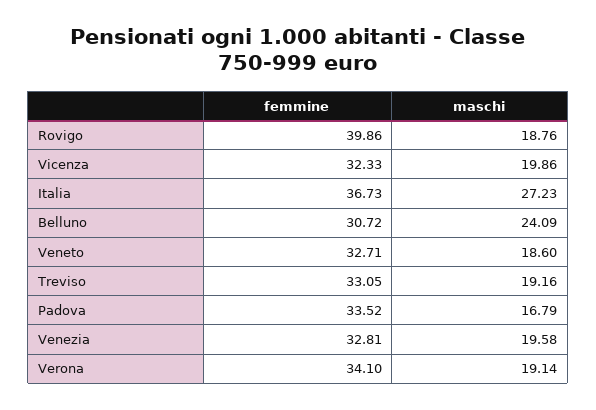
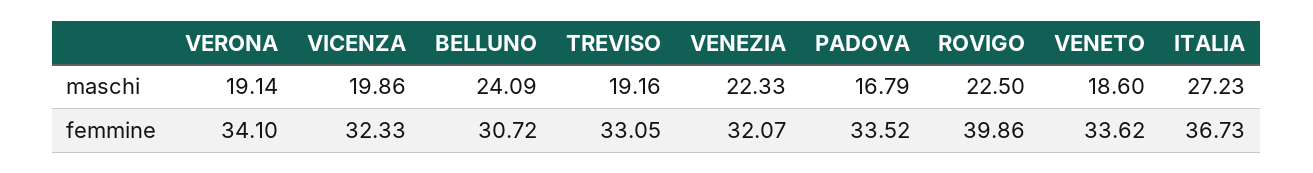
maschi, Rovigo: 18.76 -> 22.5
femmine, Veneto: 32.71 -> 33.62
femmine, Venezia: 32.81 -> 32.07
maschi, Venezia: 19.58 -> 22.33

